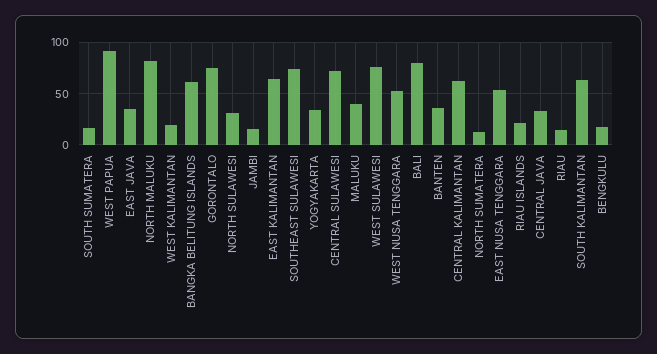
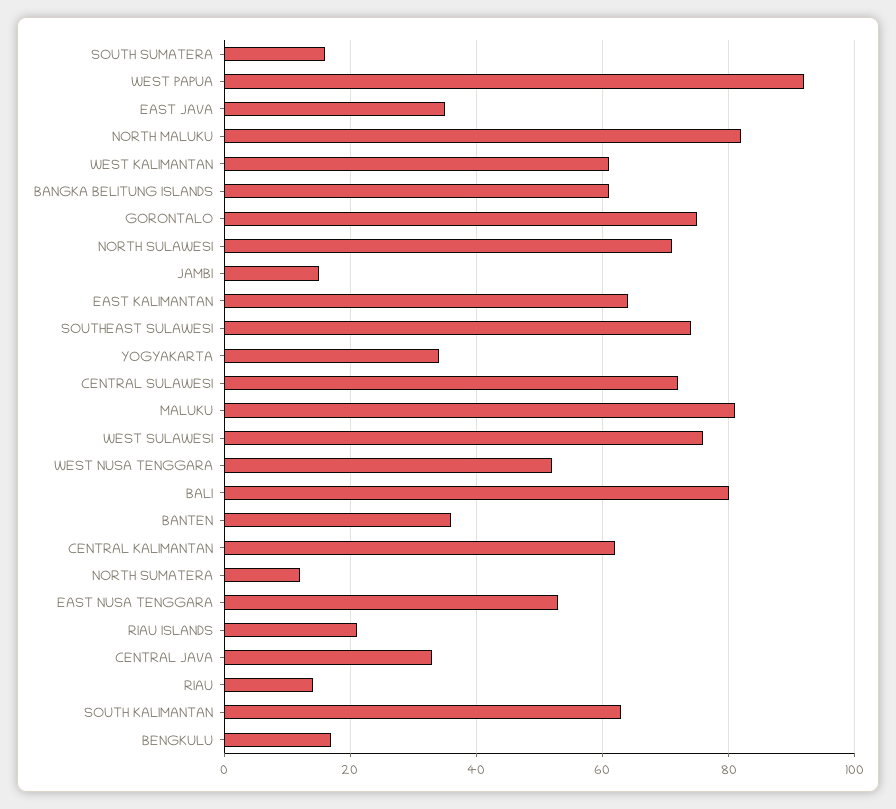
WEST KALIMANTAN: 20 -> 60
NORTH SULAWESI: 30 -> 70
MALUKU: 40 -> 80

